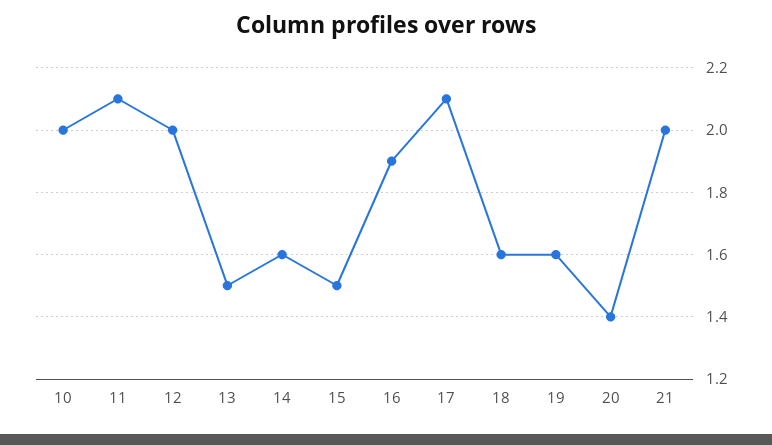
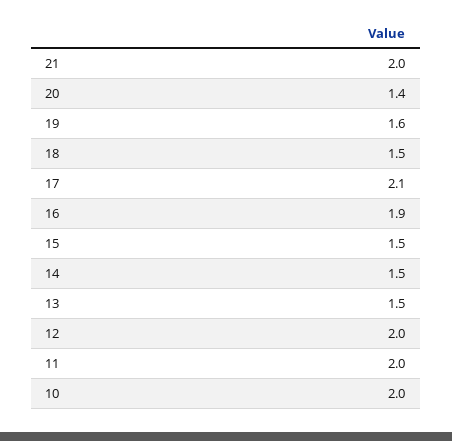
11: 2.1 -> 2
14: 1.6 -> 1.5
18: 1.6 -> 1.5

